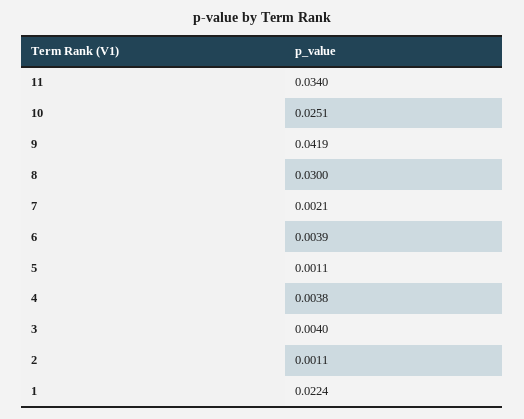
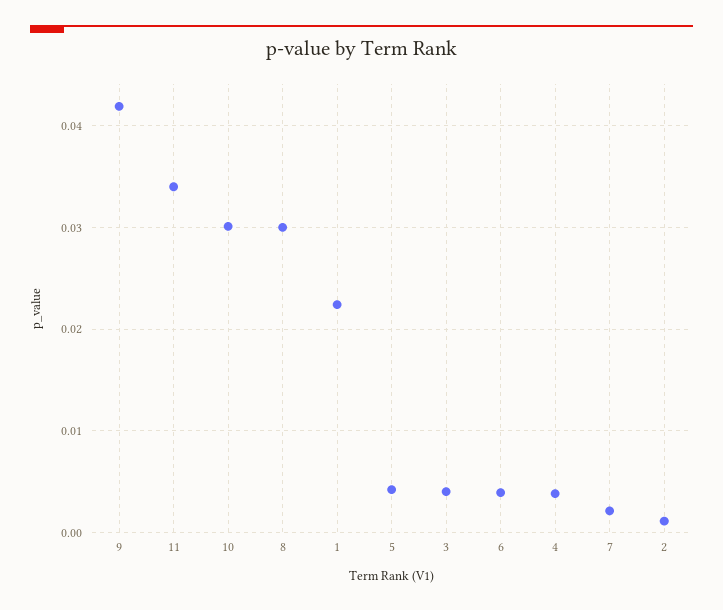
10: 0.0251 -> 0.03
5: 0.0011 -> 0.004

